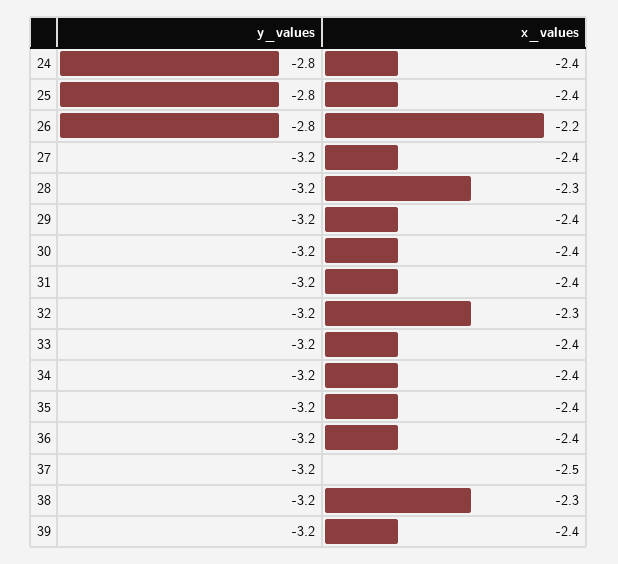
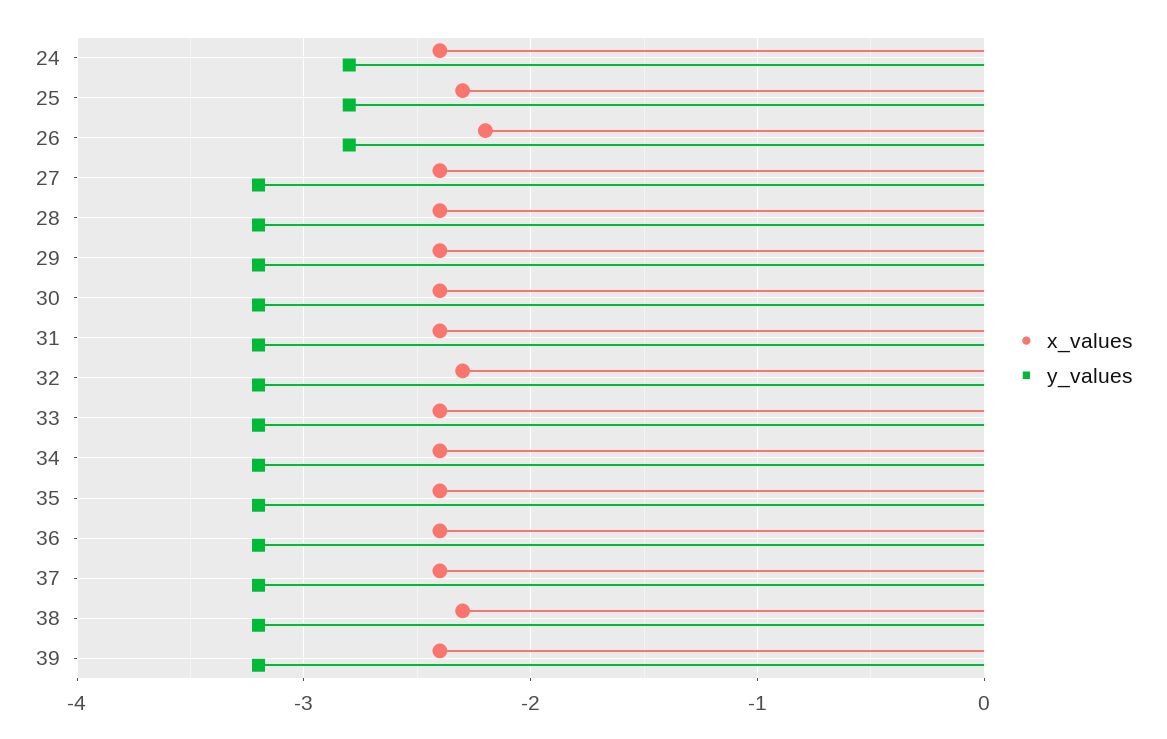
x_values, 25: -2.4 -> -2.3
x_values, 28: -2.3 -> -2.4
x_values, 37: -2.5 -> -2.4

